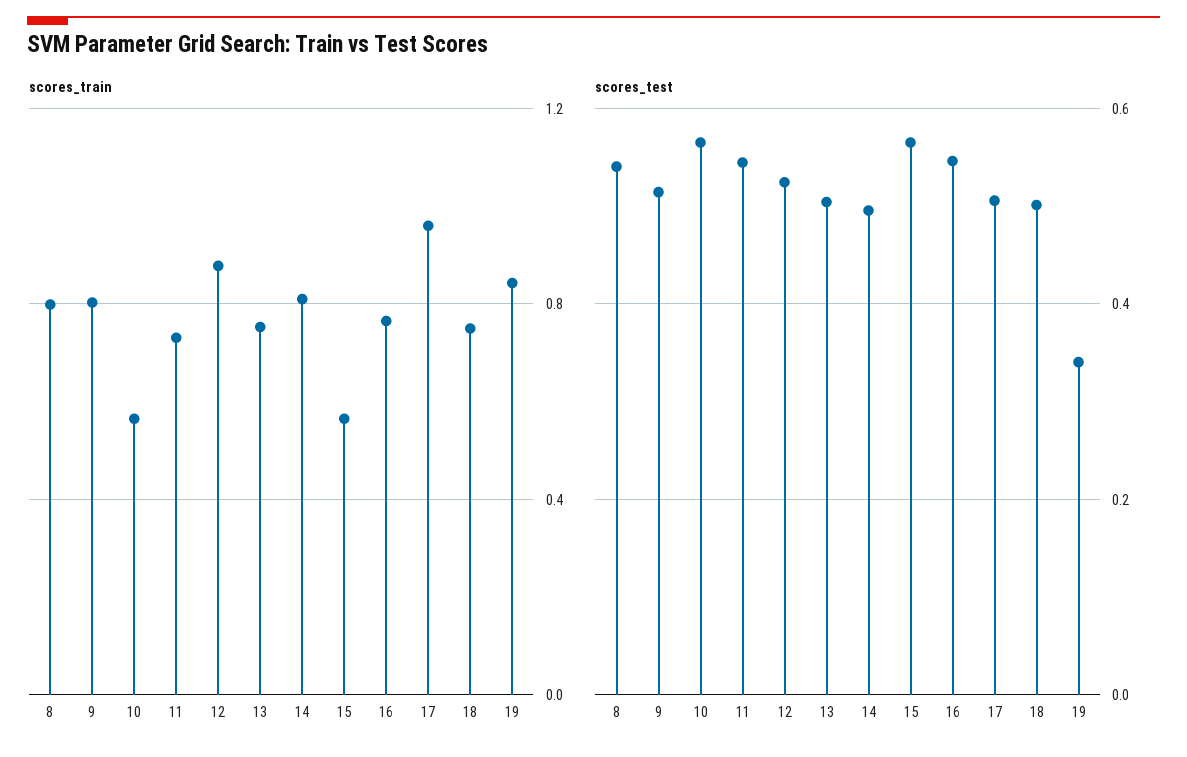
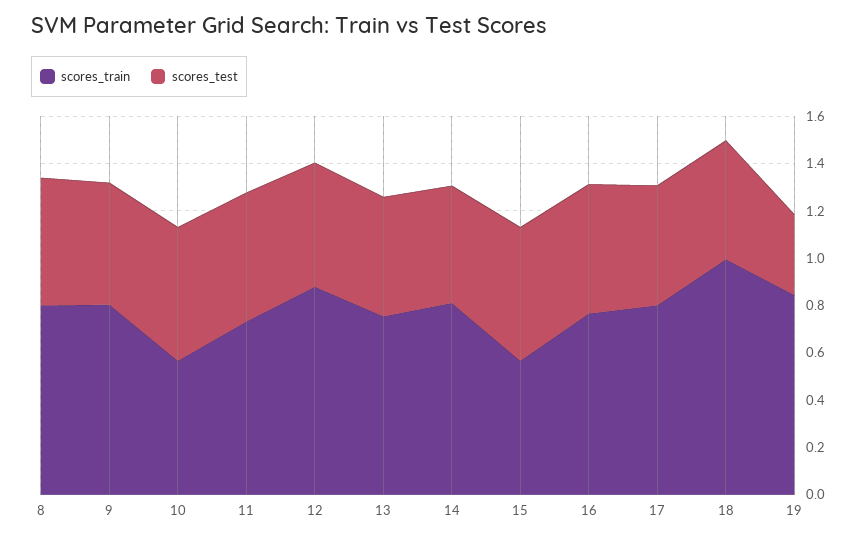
scores_train, 17: 0.95 -> 0.8
scores_train, 18: 0.75 -> 1

